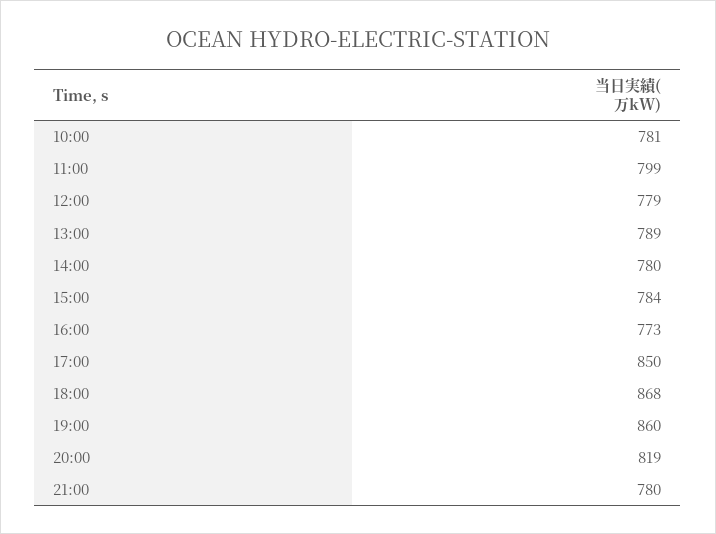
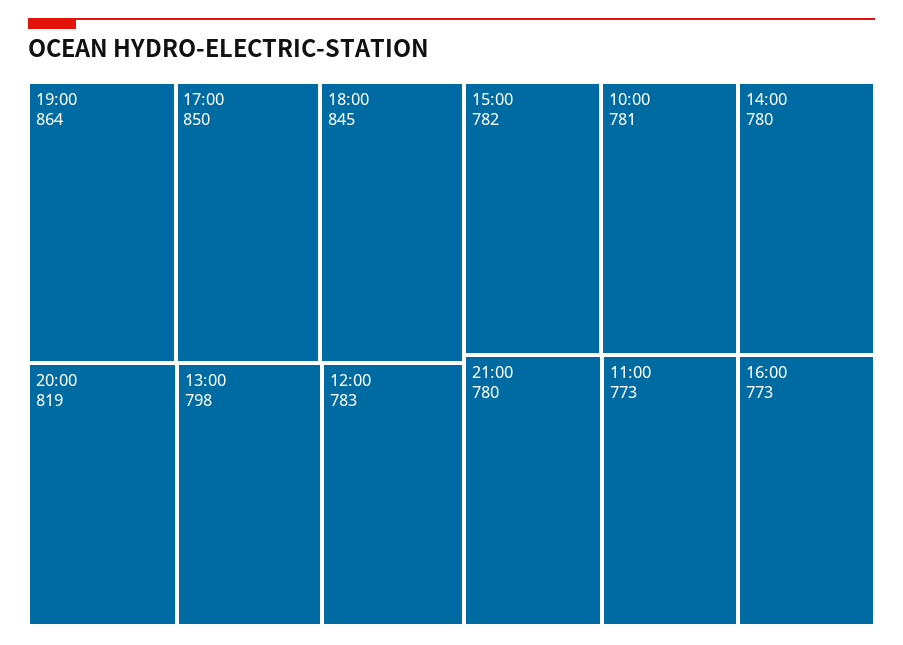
11:00: 799 -> 773
12:00: 779 -> 783
13:00: 789 -> 798
15:00: 784 -> 782
18:00: 868 -> 845
19:00: 860 -> 864

